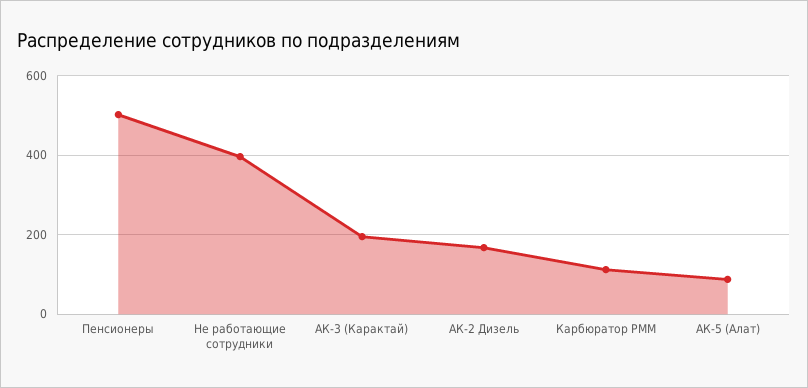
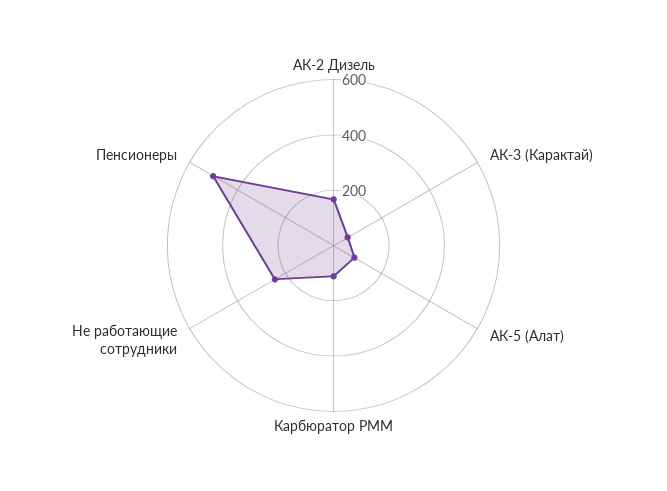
Не работающие сотрудники: 400 -> 250
АК-3 (Карактай): 200 -> 50

